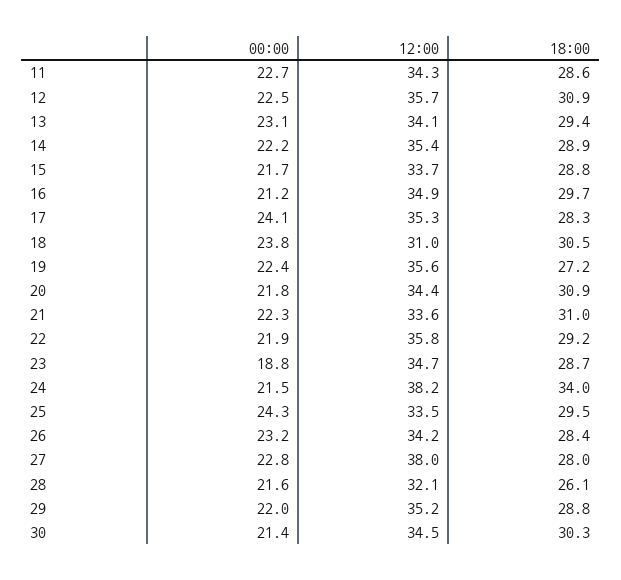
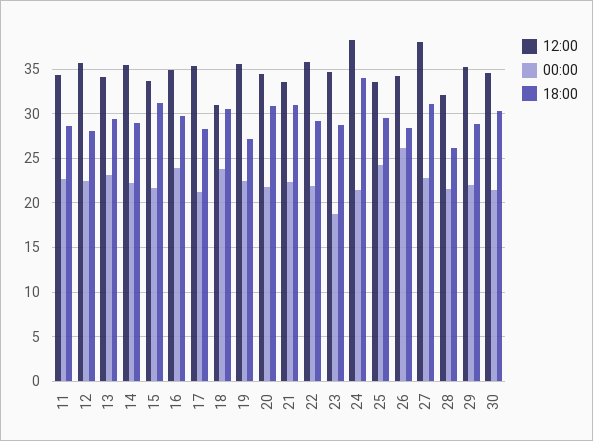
18:00, 12: 30.9 -> 28
18:00, 15: 28.8 -> 31
00:00, 16: 21.2 -> 24
00:00, 17: 24.1 -> 21
00:00, 26: 23.2 -> 26
18:00, 27: 28 -> 31

